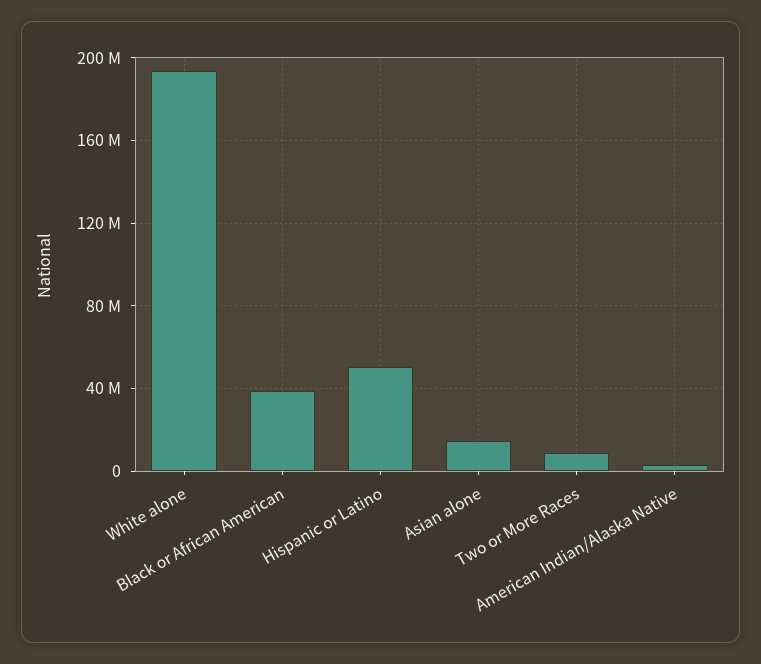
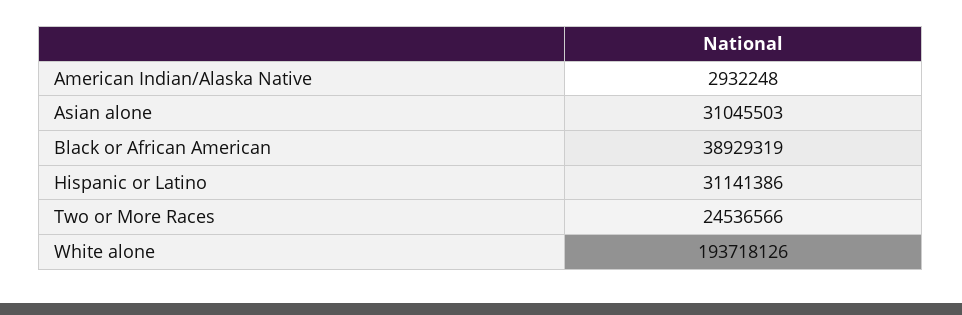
Hispanic or Latino: 50000000 -> 31141386
Asian alone: 15000000 -> 31045503
Two or More Races: 10000000 -> 24536566

